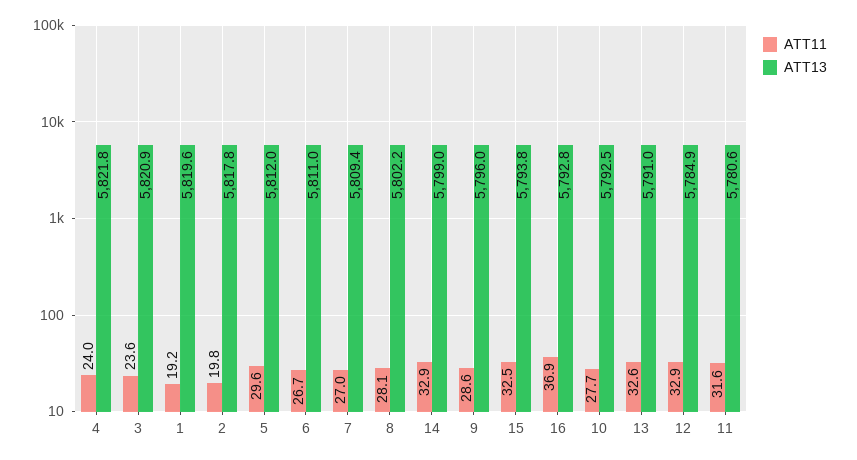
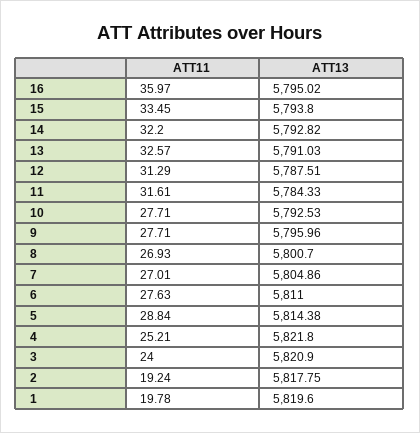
ATT11, 4: 24 -> 25.21
ATT11, 3: 23.6 -> 24
ATT11, 1: 19.2 -> 19.78
ATT11, 2: 19.8 -> 19.24
ATT11, 5: 29.6 -> 28.84
ATT13, 5: 5812 -> 5814.38
ATT11, 6: 26.7 -> 27.63
ATT13, 7: 5809.4 -> 5804.86
ATT11, 8: 28.1 -> 26.93
ATT13, 8: 5802.2 -> 5800.7
ATT11, 14: 32.9 -> 32.2
ATT13, 14: 5799 -> 5792.82
ATT11, 9: 28.6 -> 27.71
ATT11, 15: 32.5 -> 33.45
ATT11, 16: 36.9 -> 35.97
ATT13, 16: 5792.8 -> 5795.02
ATT11, 12: 32.9 -> 31.29
ATT13, 12: 5784.9 -> 5787.51
ATT13, 11: 5780.6 -> 5784.33

